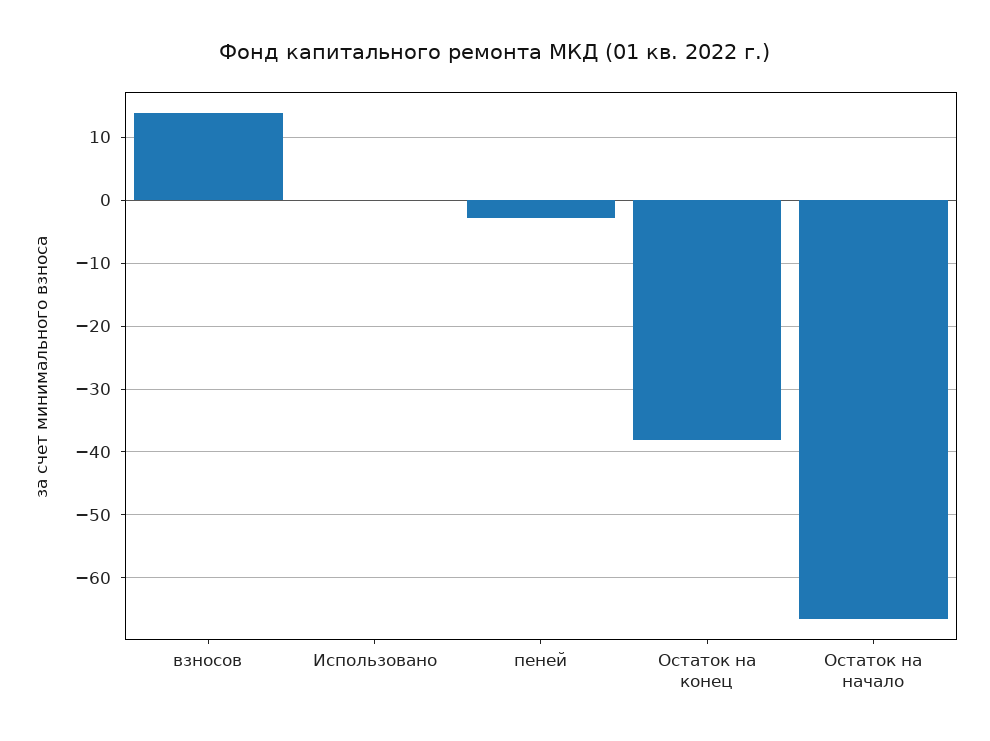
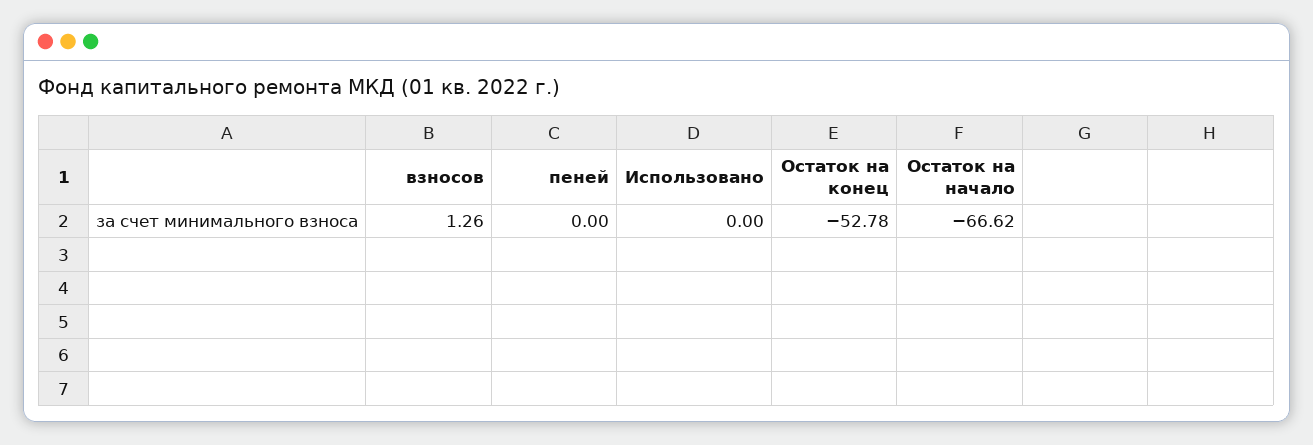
взносов: 14 -> 1.26
пеней: -3 -> 0
Остаток на конец: -38 -> -52.78

